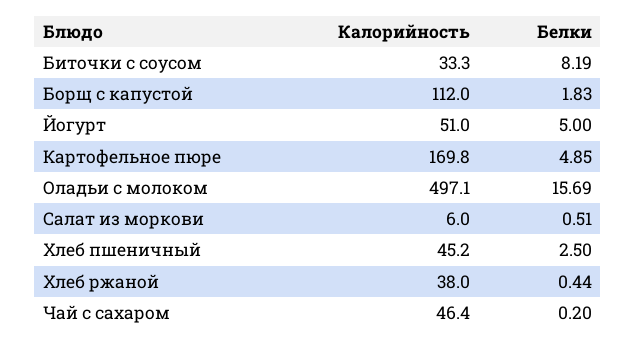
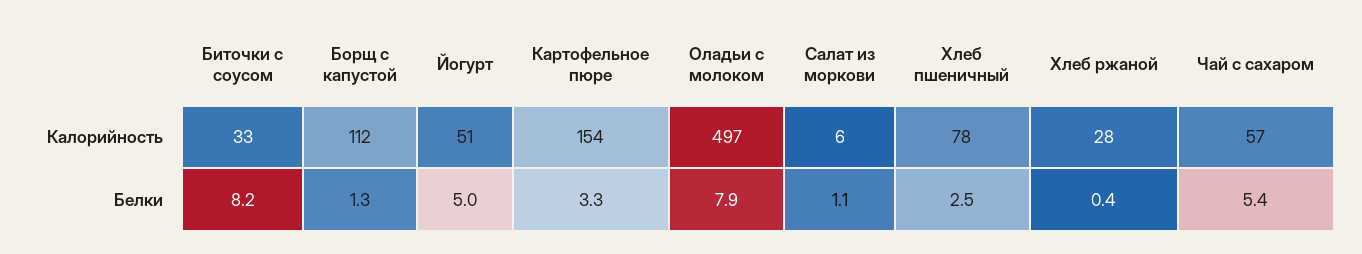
Белки, Борщ с капустой: 1.83 -> 1.3
Калорийность, Картофельное пюре: 169.8 -> 154
Белки, Картофельное пюре: 4.85 -> 3.3
Белки, Оладьи с молоком: 15.69 -> 7.9
Белки, Салат из моркови: 0.51 -> 1.1
Калорийность, Хлеб пшеничный: 45.2 -> 78
Калорийность, Хлеб ржаной: 38 -> 28
Калорийность, Чай с сахаром: 46.4 -> 57
Белки, Чай с сахаром: 0.2 -> 5.4

